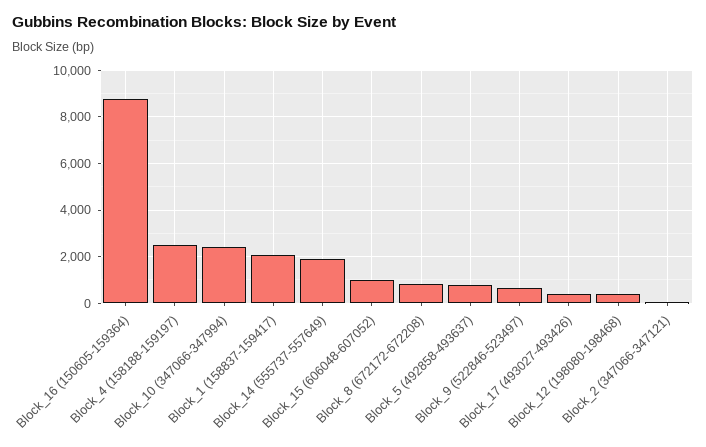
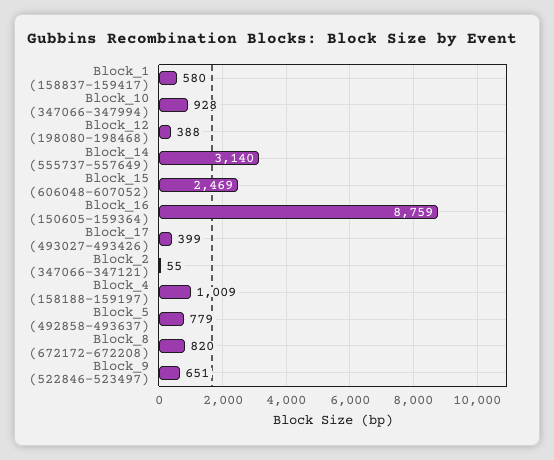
Block_4 (158188-159197): 2500 -> 1009
Block_10 (347066-347994): 2500 -> 928
Block_1 (158837-159417): 2000 -> 580
Block_14 (555737-557649): 2000 -> 3140
Block_15 (606048-607052): 1000 -> 2469

